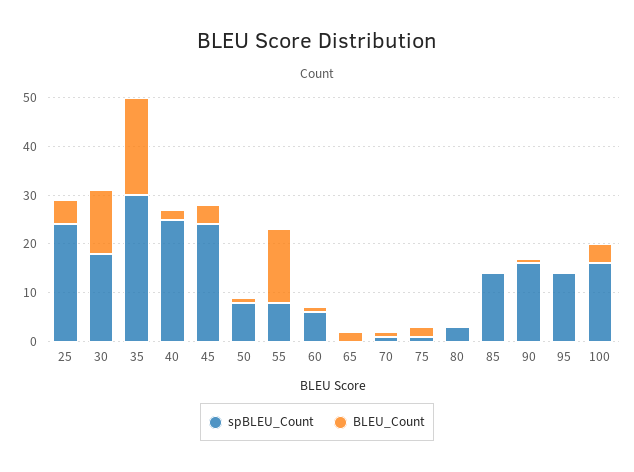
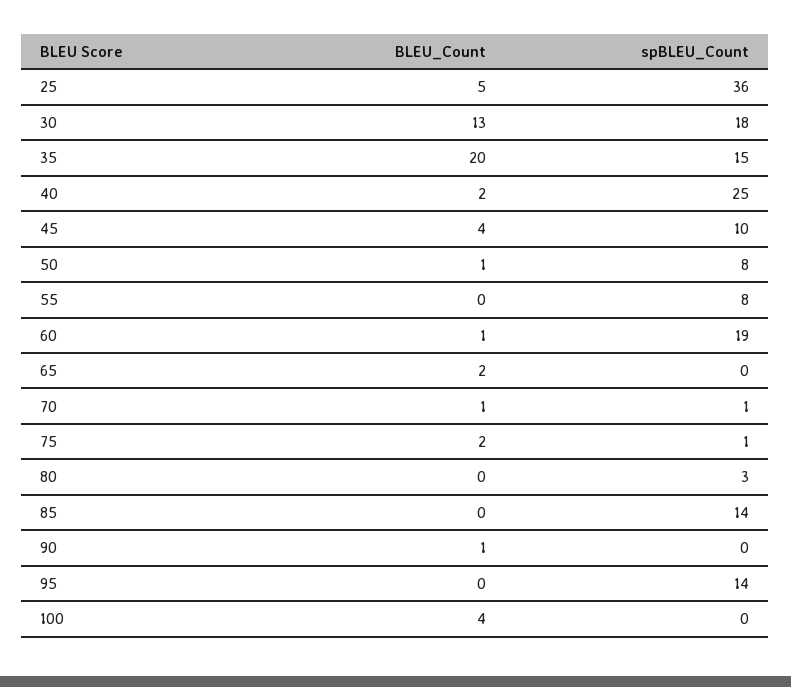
spBLEU_Count, 25: 25 -> 36
spBLEU_Count, 35: 30 -> 15
spBLEU_Count, 45: 25 -> 10
BLEU_Count, 55: 15 -> 0
spBLEU_Count, 60: 5 -> 19
spBLEU_Count, 90: 15 -> 0
spBLEU_Count, 100: 15 -> 0

